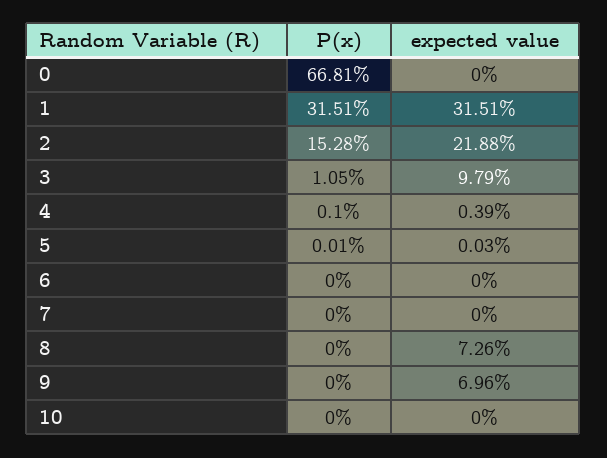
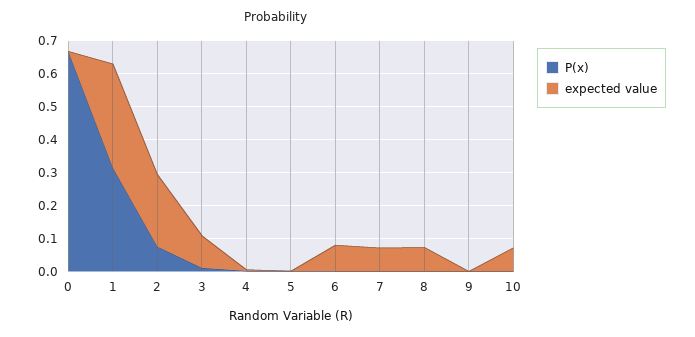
P(x), 2: 0.1528 -> 0.075
expected value, 6: 0 -> 0.075
expected value, 7: 0 -> 0.075
expected value, 9: 0.0696 -> 0
expected value, 10: 0 -> 0.075

